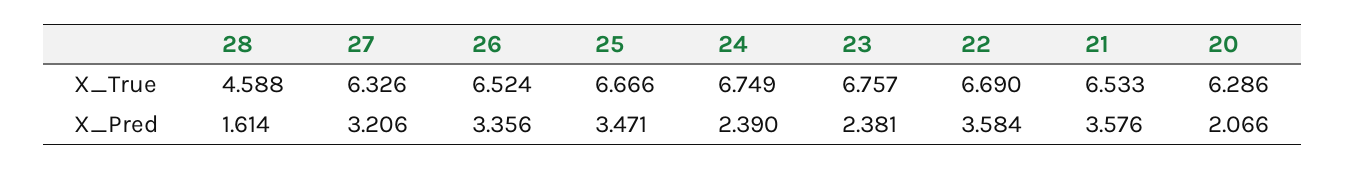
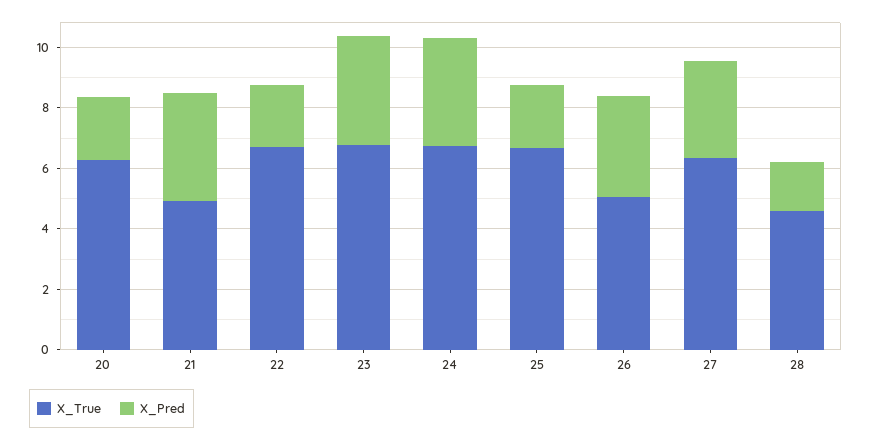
X_True, 26: 6.524 -> 5
X_True, 21: 6.533 -> 5
X_Pred, 25: 3.471 -> 2
X_Pred, 24: 2.39 -> 3.5
X_Pred, 23: 2.381 -> 3.5
X_Pred, 22: 3.584 -> 2

